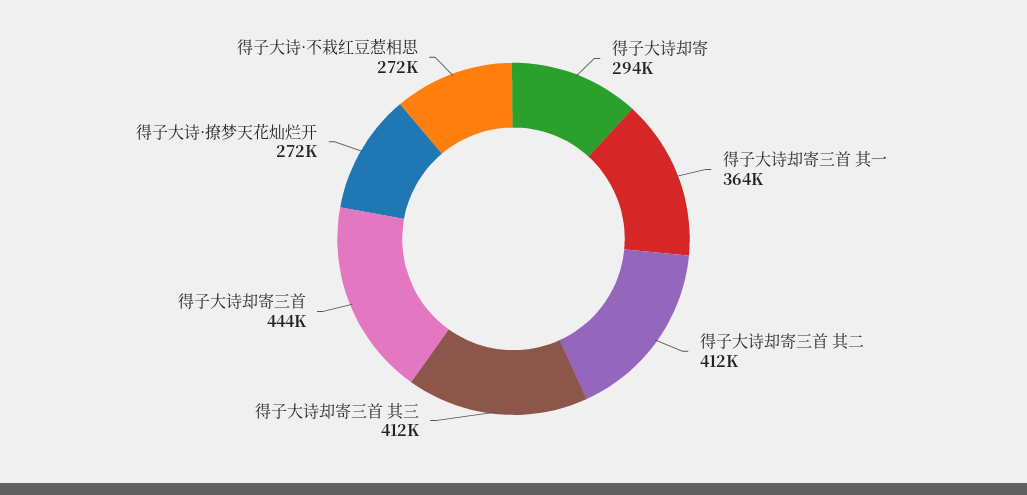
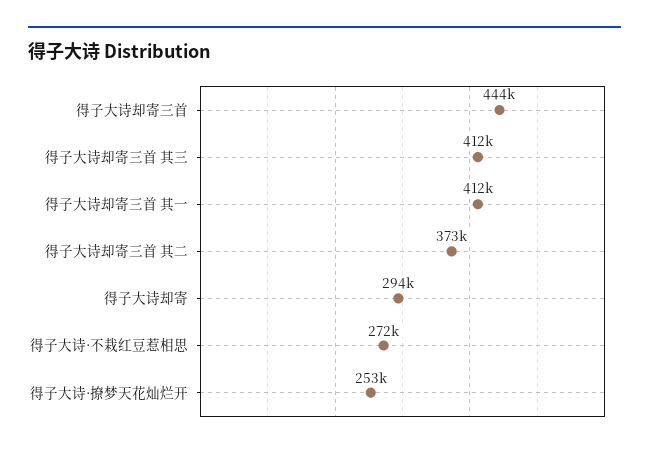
得子大诗却寄三首 其一: 364000 -> 412000
得子大诗却寄三首 其二: 412000 -> 373000
得子大诗·撩梦天花灿烂开: 272000 -> 253000

